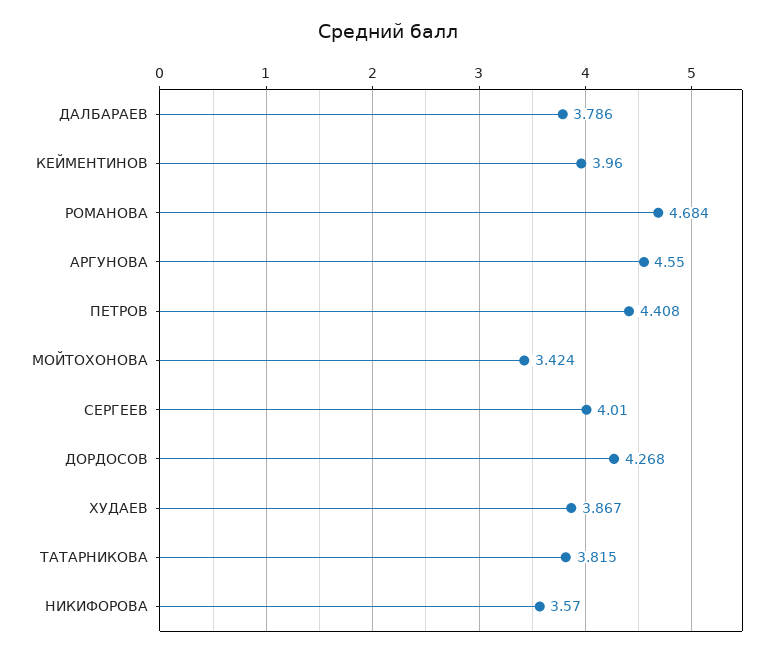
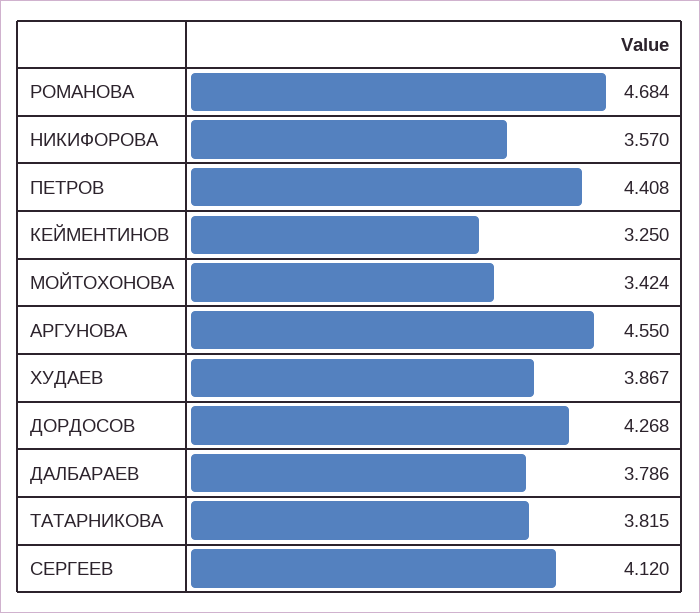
КЕЙМЕНТИНОВ: 3.96 -> 3.25
СЕРГЕЕВ: 4.01 -> 4.12

